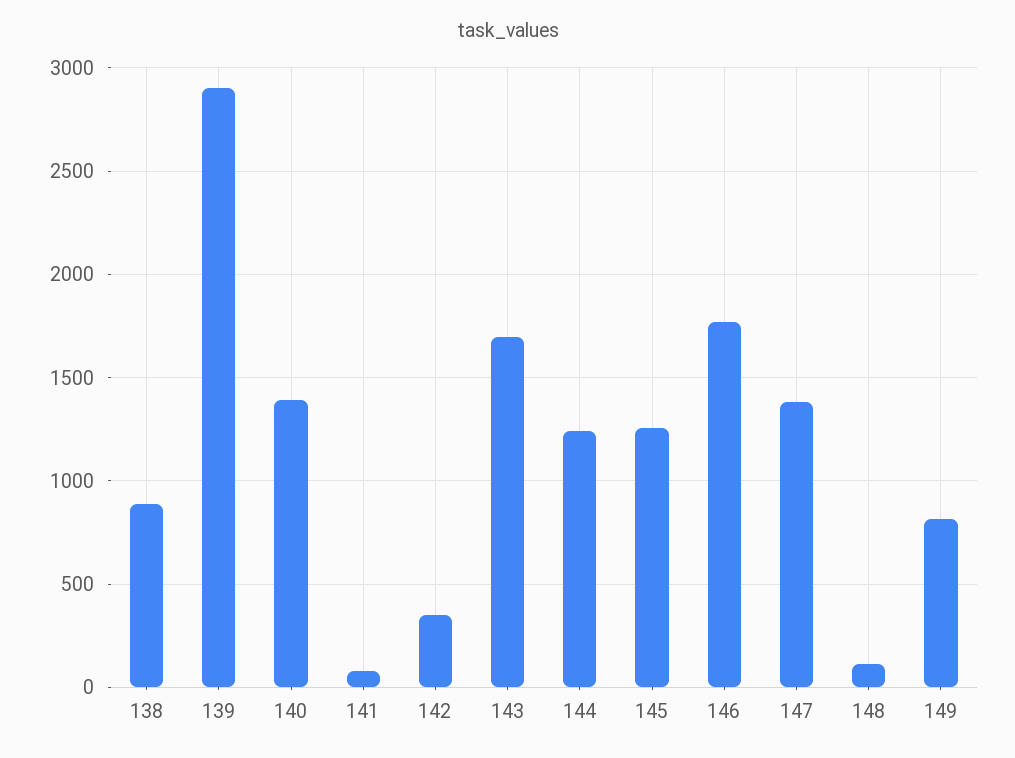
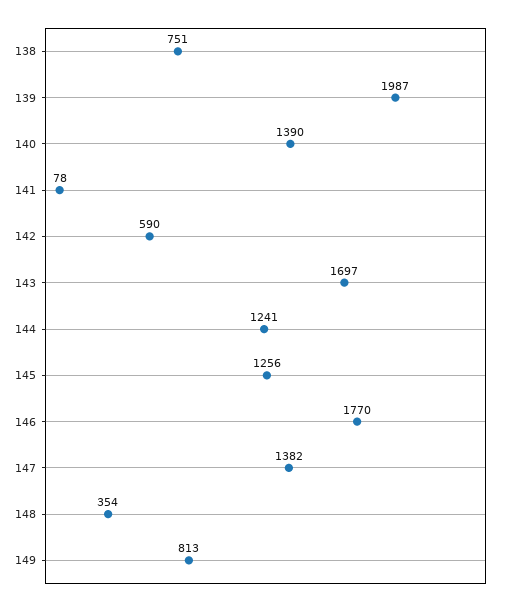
138: 900 -> 751
139: 2900 -> 1987
142: 350 -> 590
148: 100 -> 354

